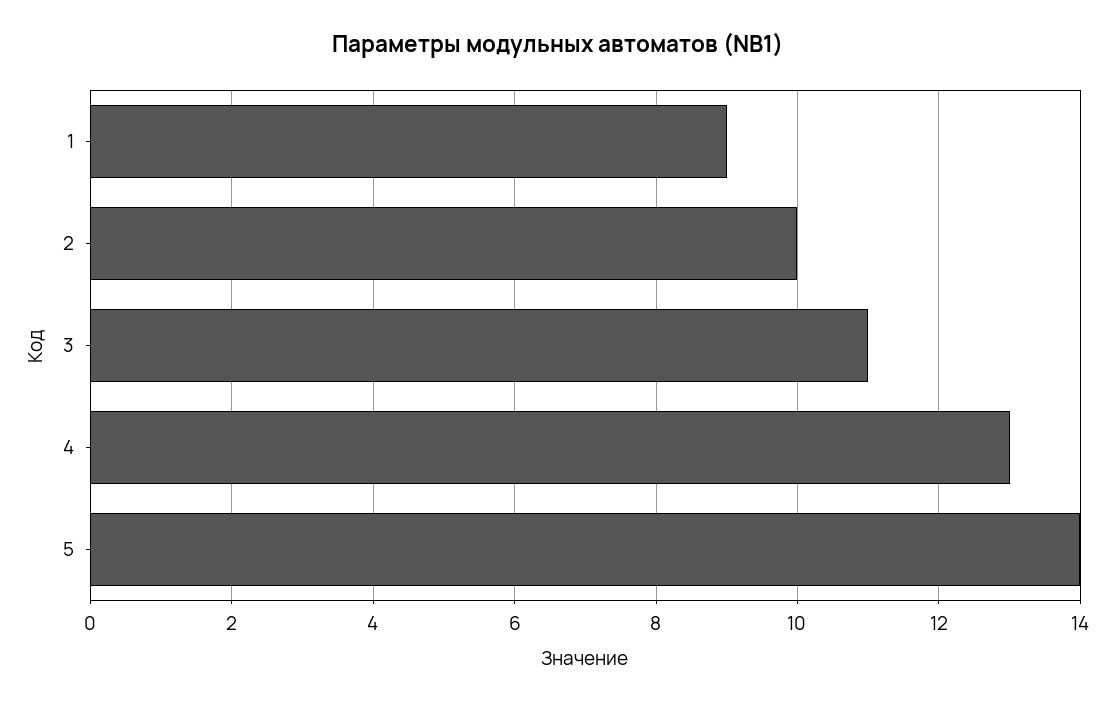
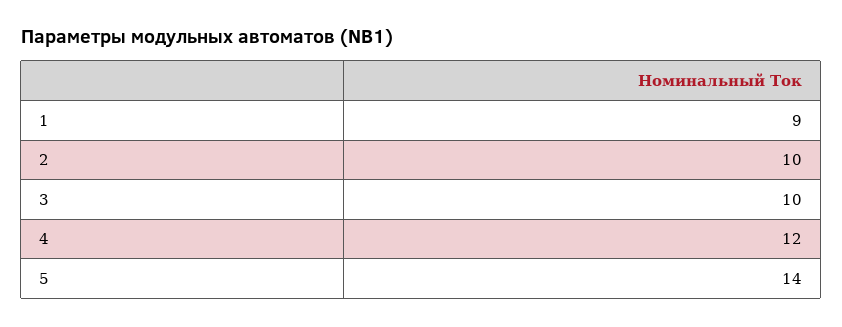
3: 11 -> 10
4: 13 -> 12

